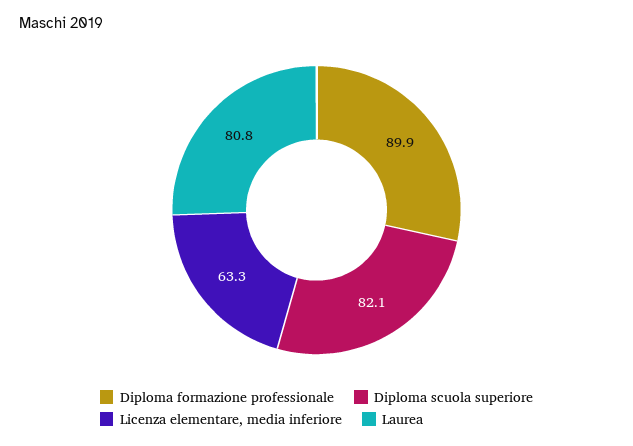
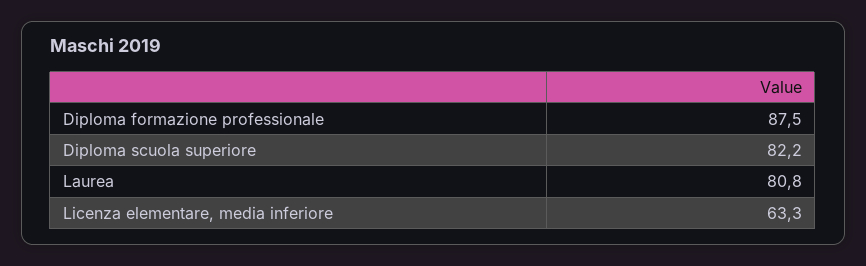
Diploma formazione professionale: 89.9 -> 87.5
Diploma scuola superiore: 82.1 -> 82.2

